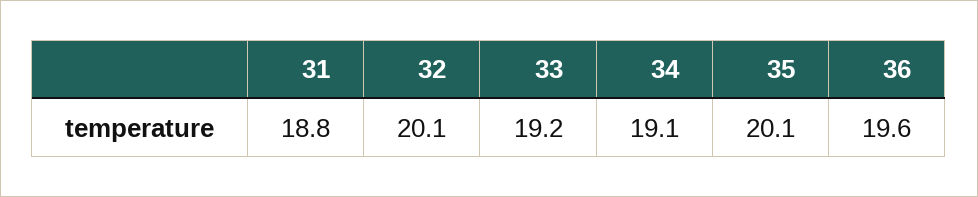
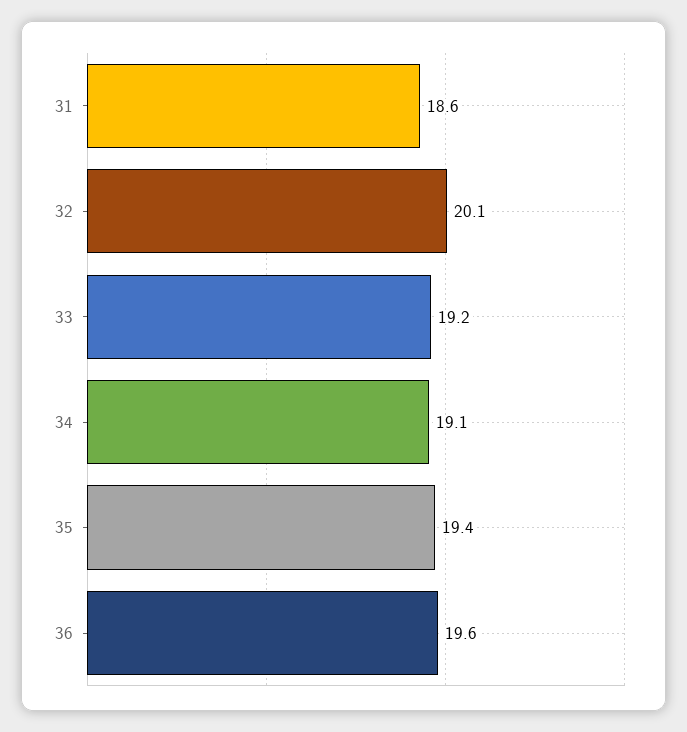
31: 18.8 -> 18.6
35: 20.1 -> 19.4

